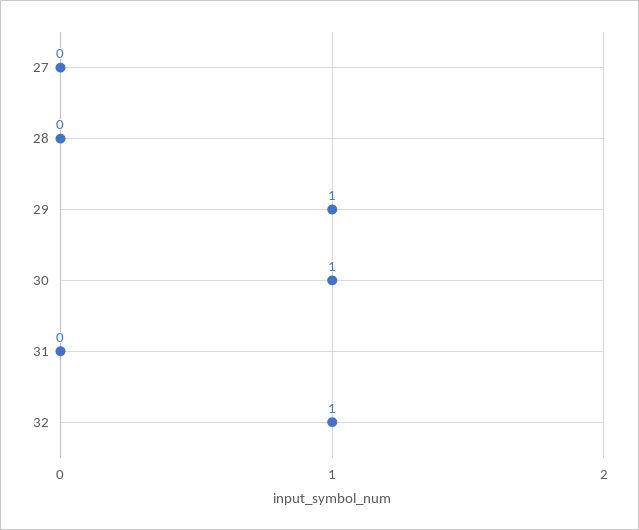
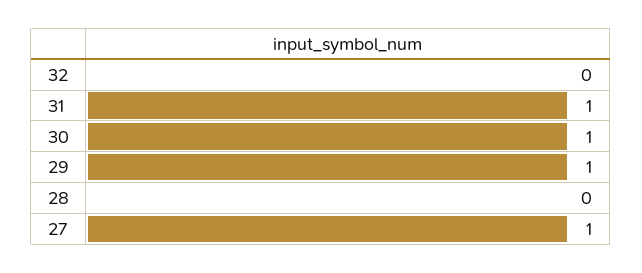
27: 0 -> 1
31: 0 -> 1
32: 1 -> 0

